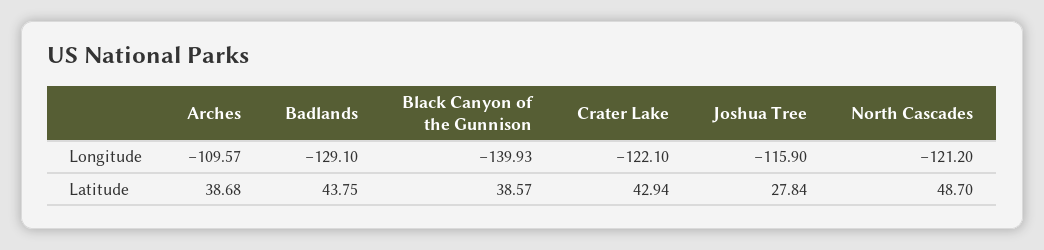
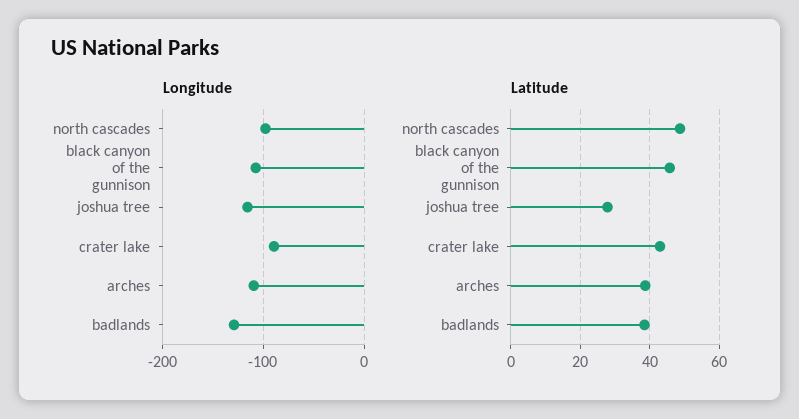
Longitude, Black Canyon of the Gunnison: -139.93 -> -110
Longitude, Crater Lake: -122.1 -> -90
Longitude, North Cascades: -121.2 -> -100
Latitude, Badlands: 43.75 -> 38
Latitude, Black Canyon of the Gunnison: 38.57 -> 46

